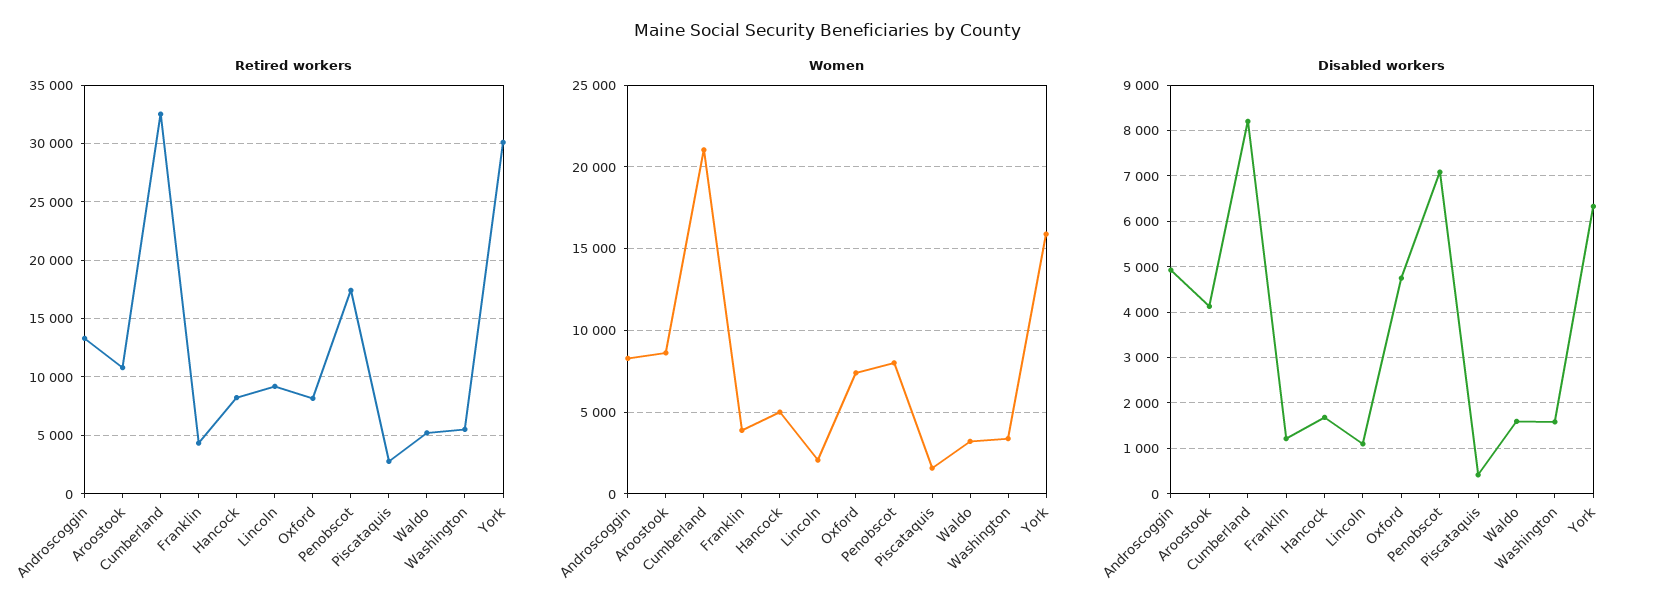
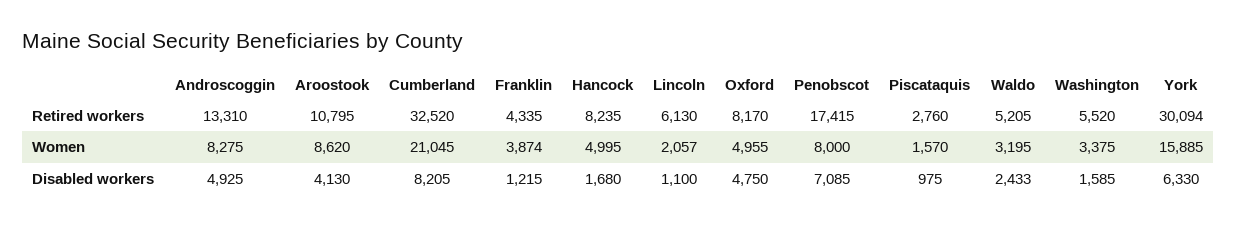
Retired workers, Lincoln: 9000 -> 6130
Women, Oxford: 7500 -> 4955
Disabled workers, Piscataquis: 400 -> 975
Disabled workers, Waldo: 1600 -> 2433

